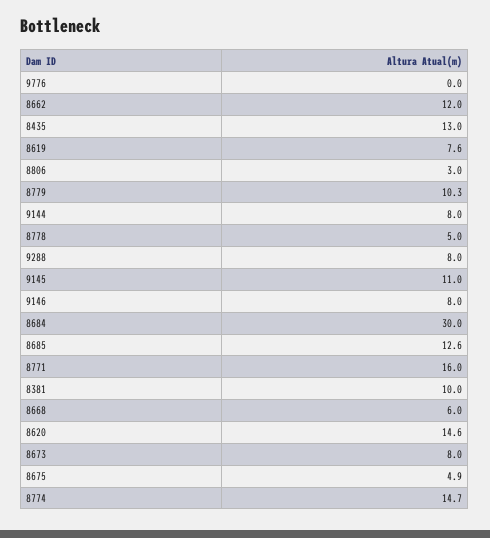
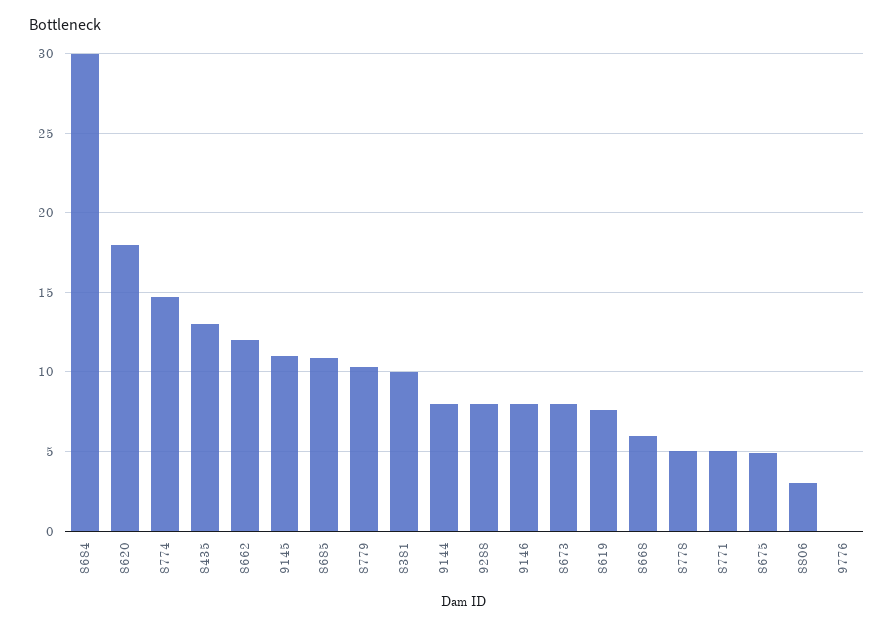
8685: 12.6 -> 11
8771: 16 -> 5
8620: 14.6 -> 18

